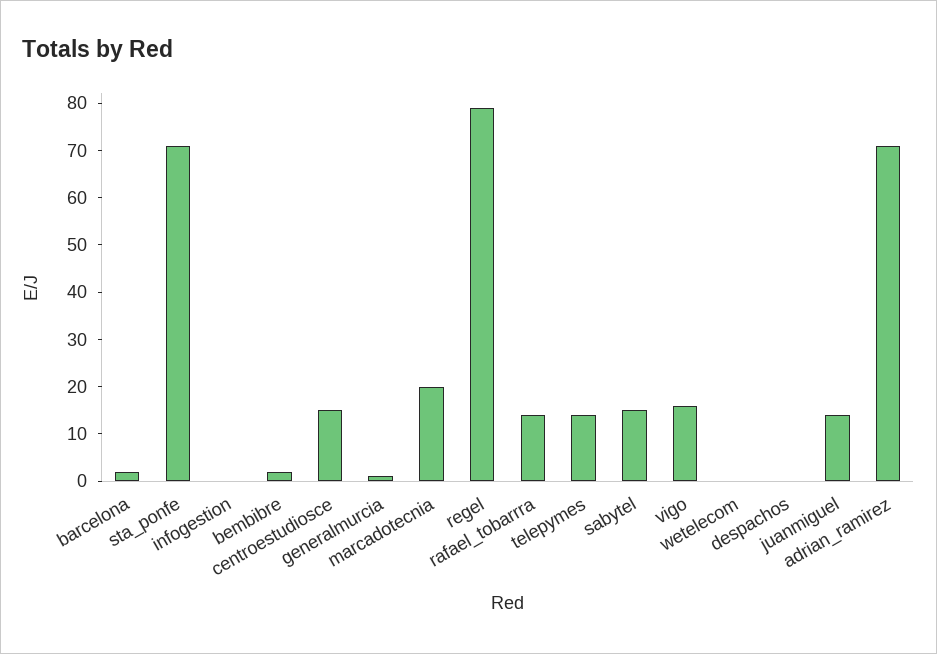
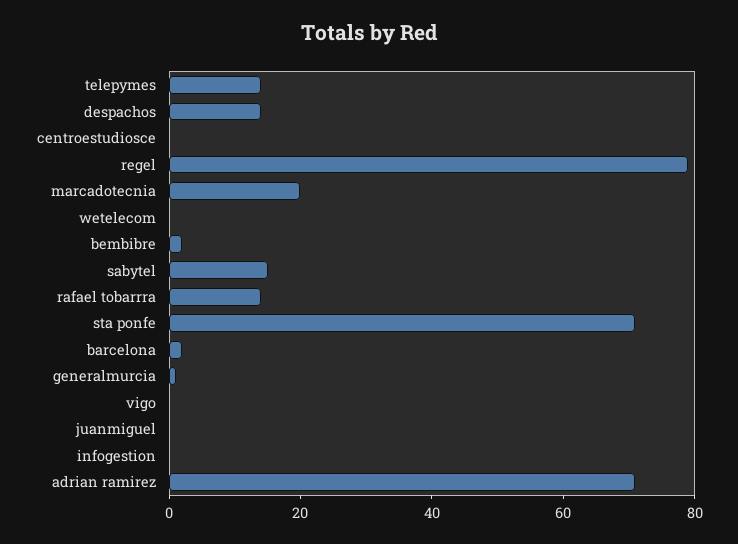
centroestudiosce: 15 -> 0
vigo: 15 -> 0
despachos: 0 -> 15
juanmiguel: 15 -> 0

